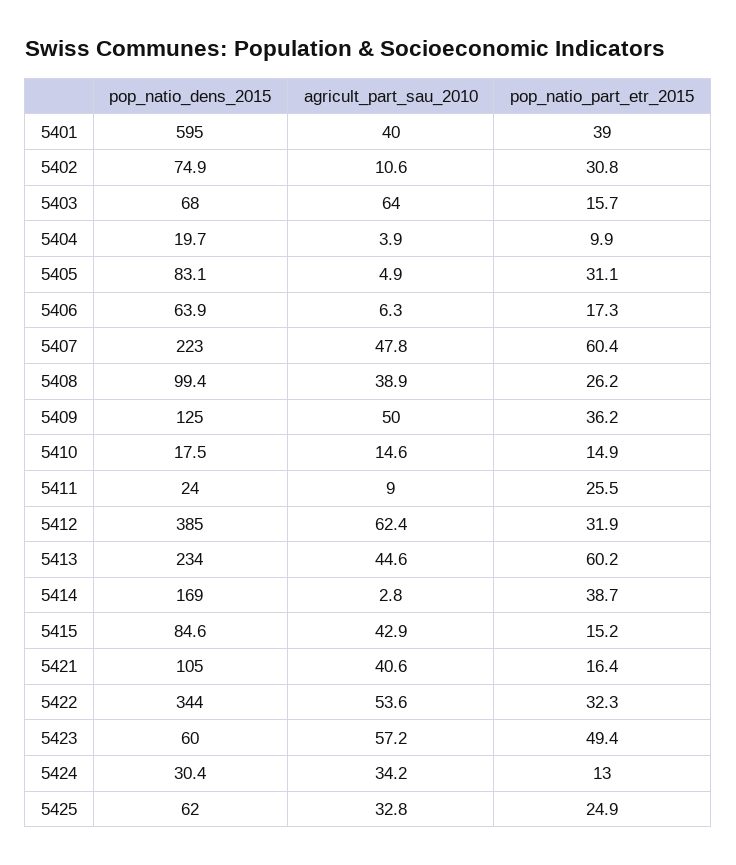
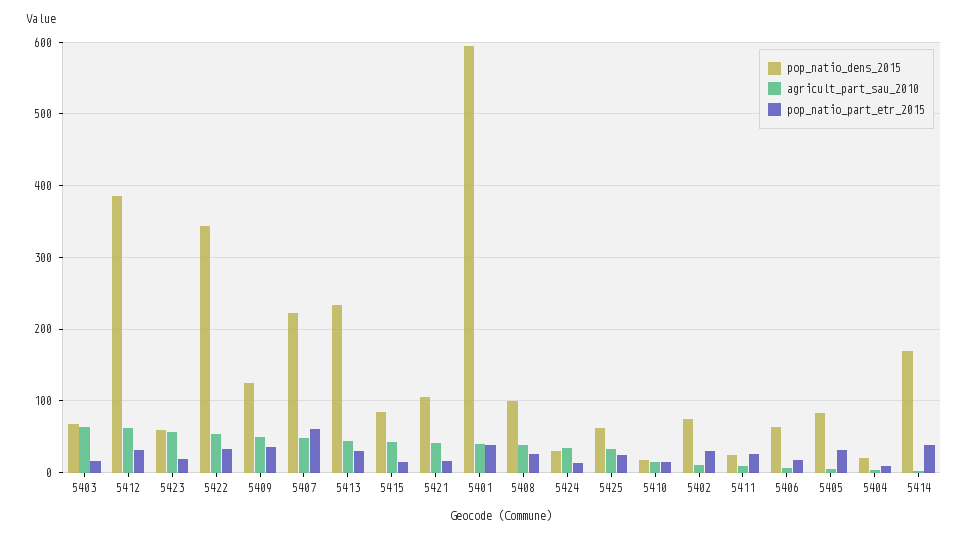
pop_natio_part_etr_2015, 5413: 60.2 -> 30
pop_natio_part_etr_2015, 5423: 49.4 -> 20

